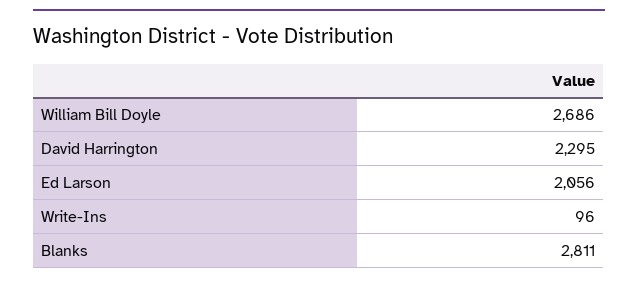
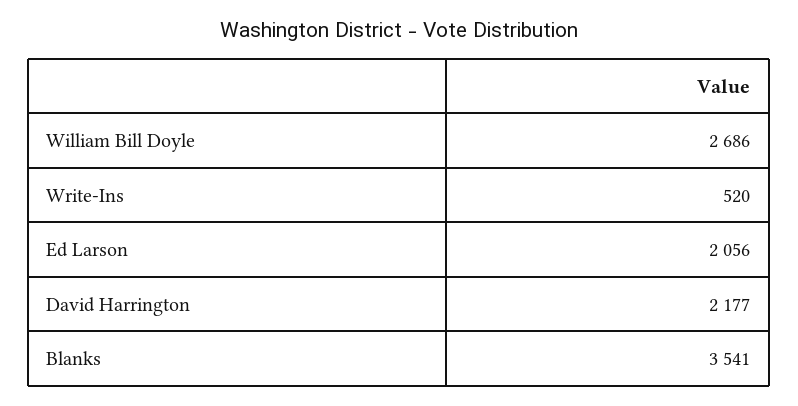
David Harrington: 2295 -> 2177
Write-Ins: 96 -> 520
Blanks: 2811 -> 3541

